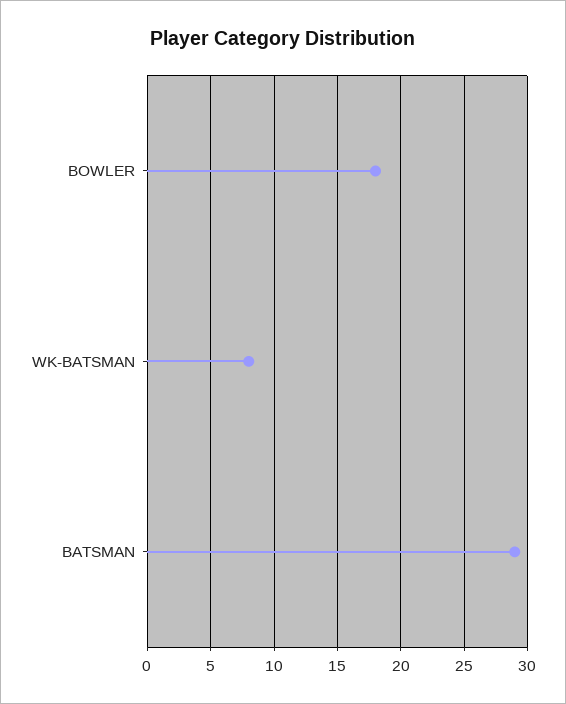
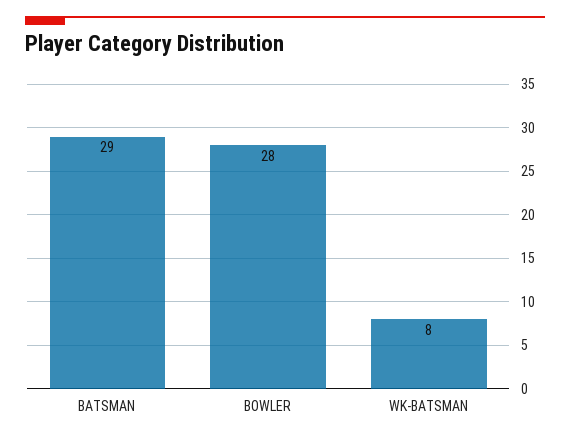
BOWLER: 18 -> 28

